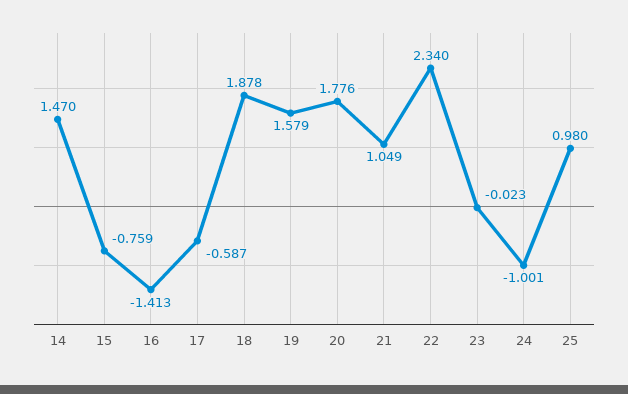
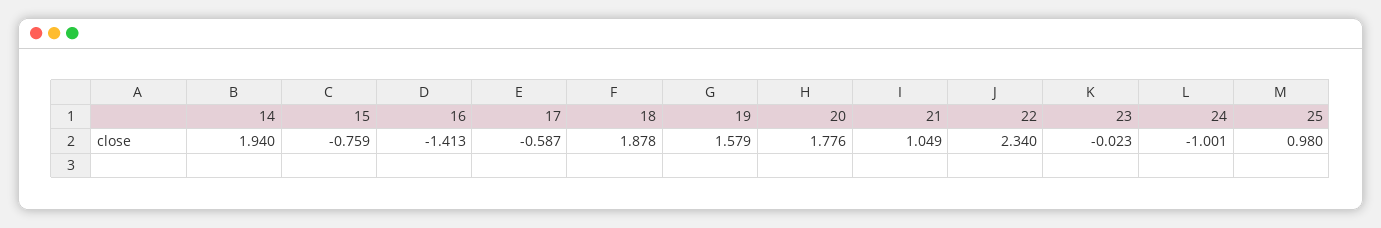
14: 1.47 -> 1.94

